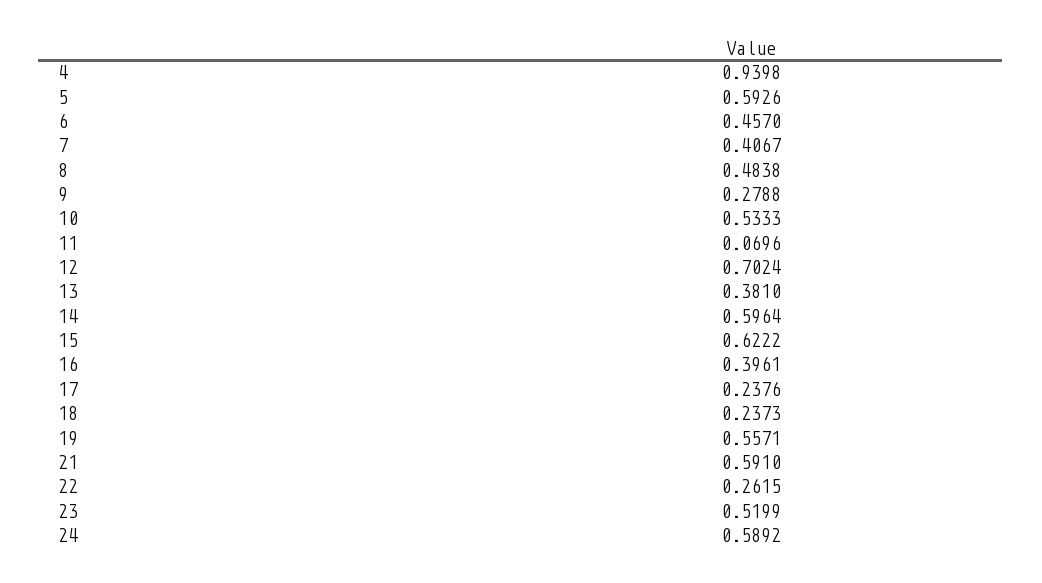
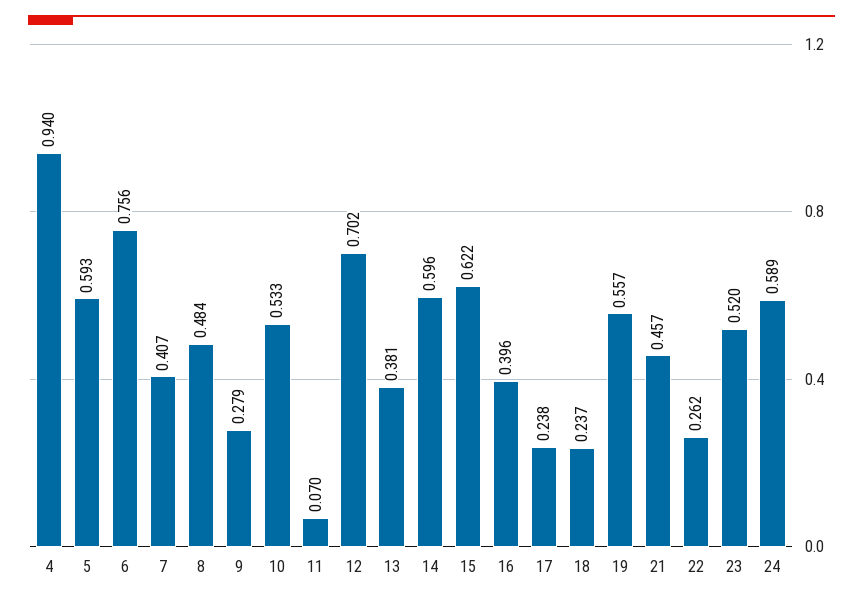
6: 0.457 -> 0.756
21: 0.591 -> 0.457

